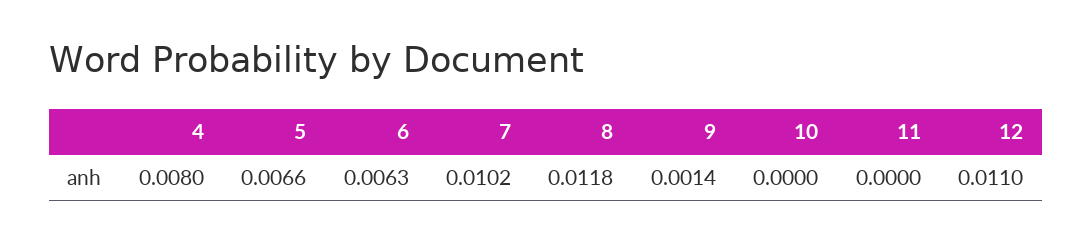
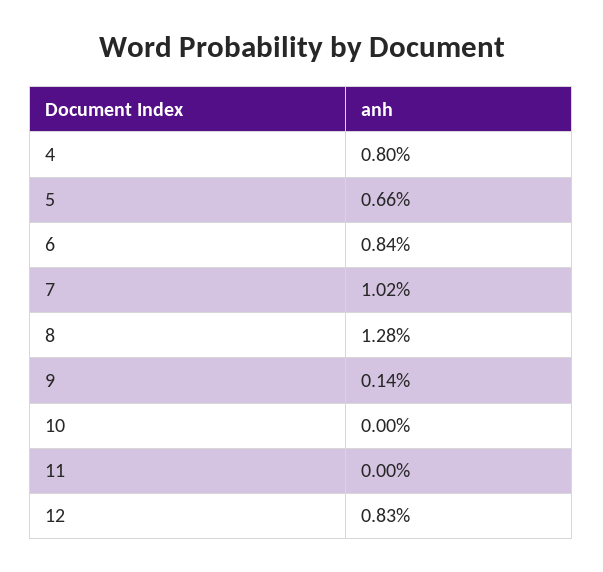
6: 0.0063 -> 0.0084
8: 0.0118 -> 0.0128
12: 0.011 -> 0.0083

